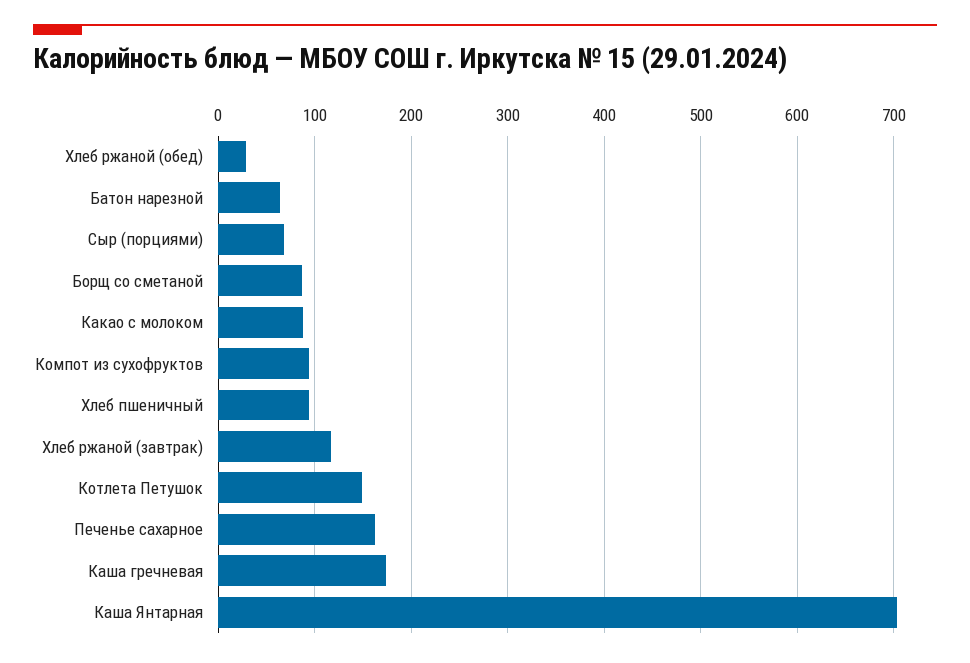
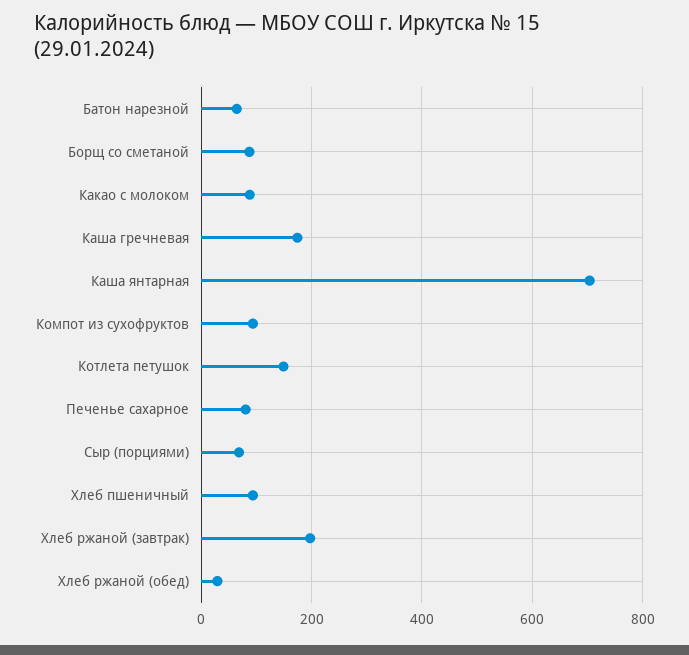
Хлеб ржаной (завтрак): 120 -> 200
Печенье сахарное: 160 -> 80

